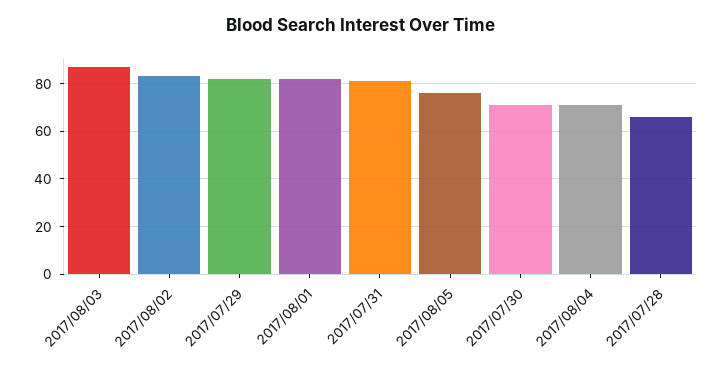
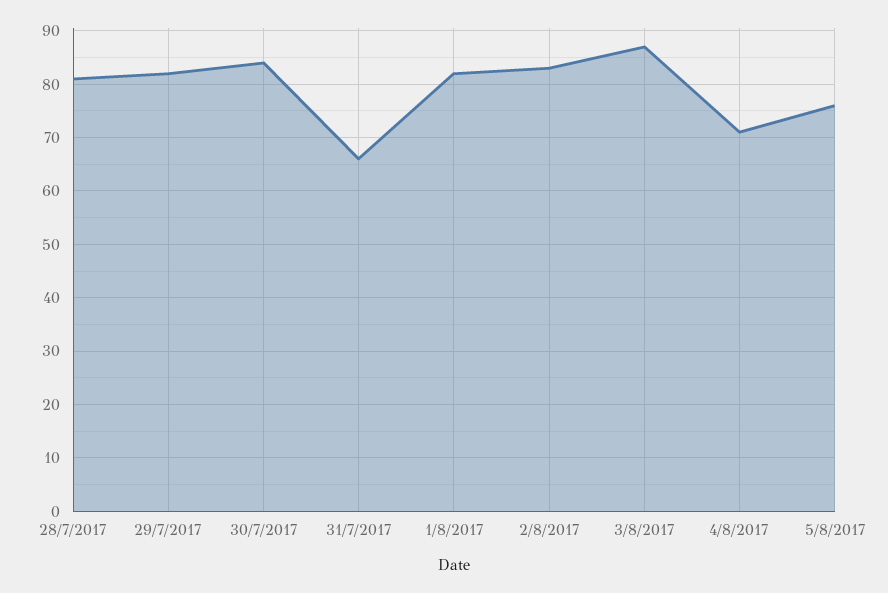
2017/07/31: 80 -> 65
2017/07/30: 70 -> 85
2017/07/28: 65 -> 80

